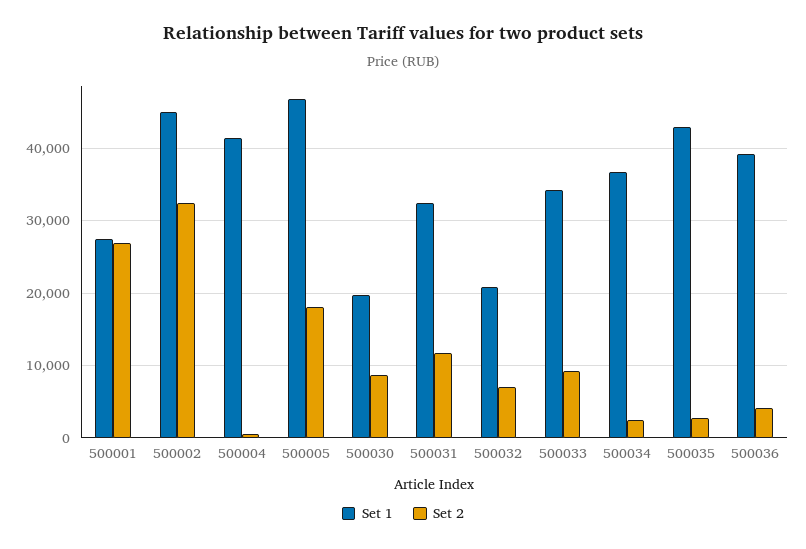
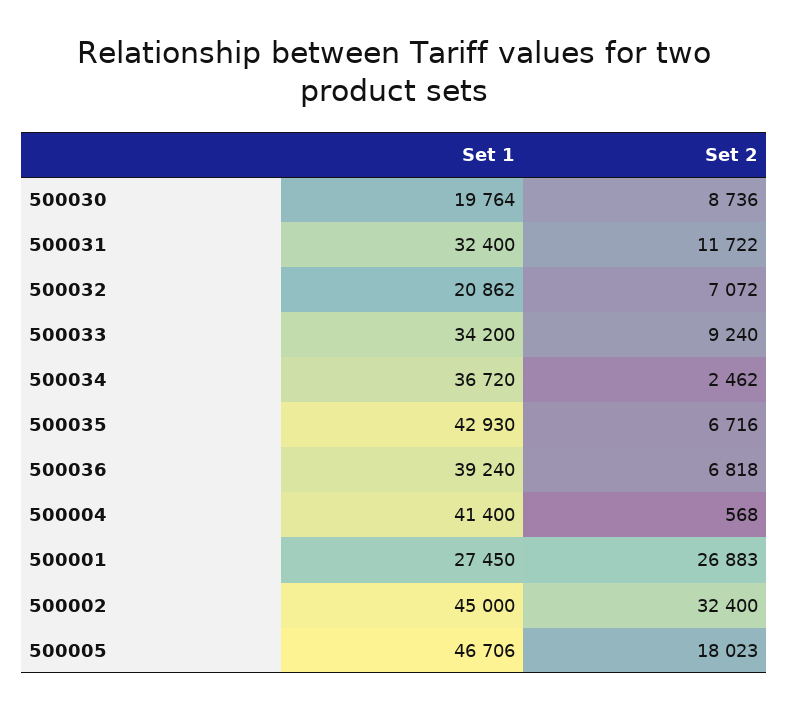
Set 2, 500035: 3000 -> 6716
Set 2, 500036: 4000 -> 6818

